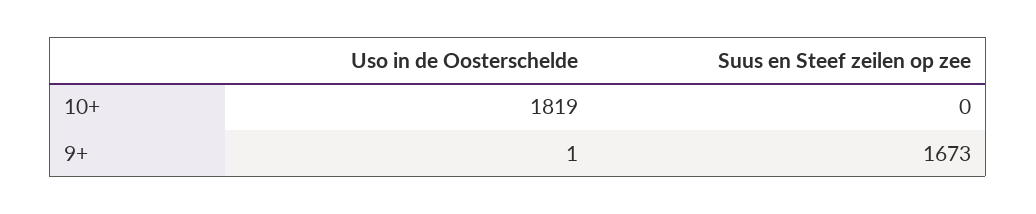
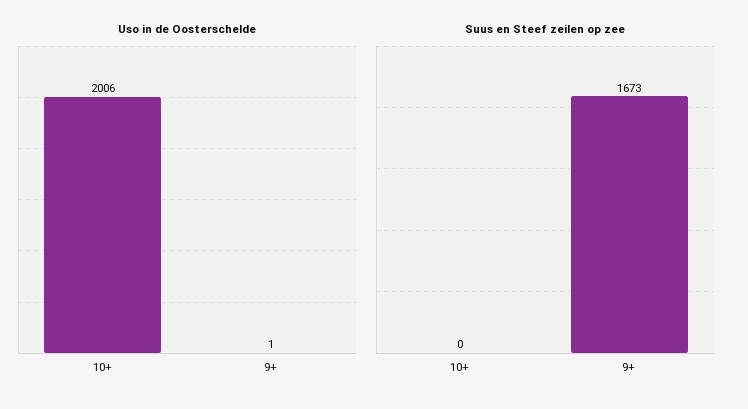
Uso in de Oosterschelde, 10+: 1819 -> 2006

